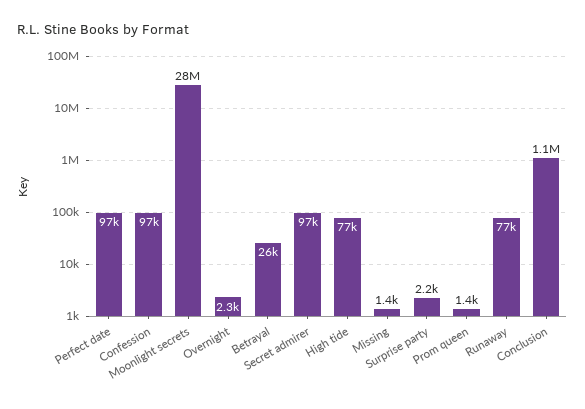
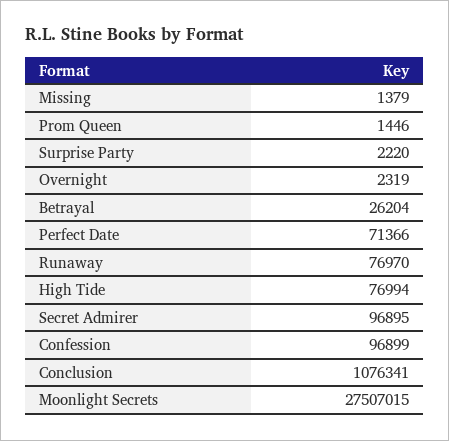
Perfect date: 97000 -> 71366

